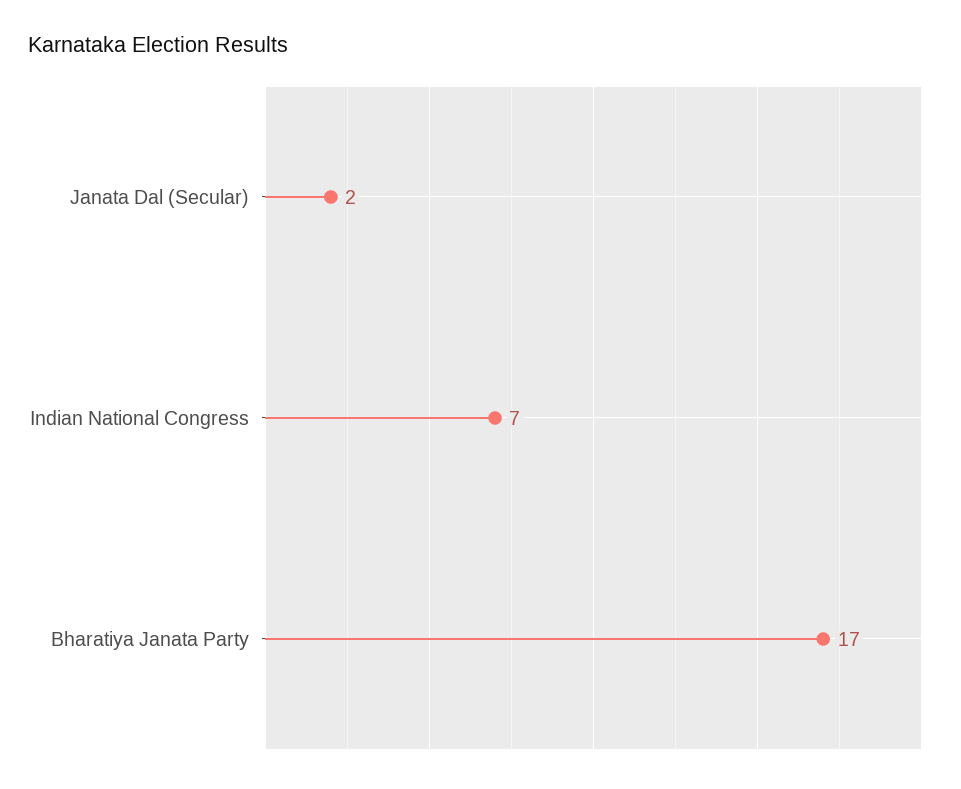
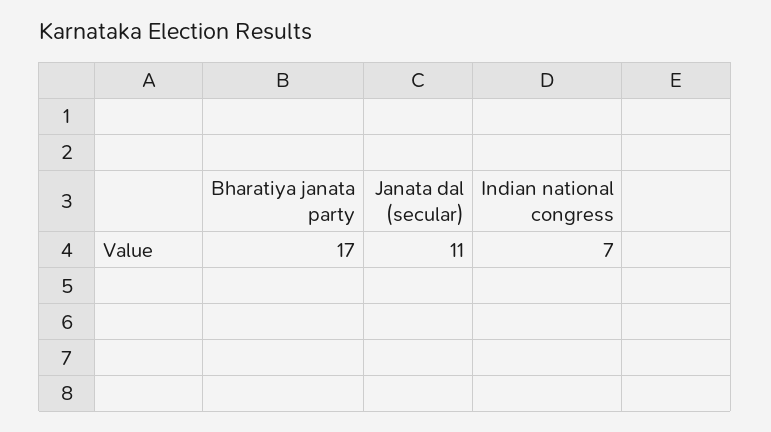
Janata Dal (Secular): 2 -> 11

